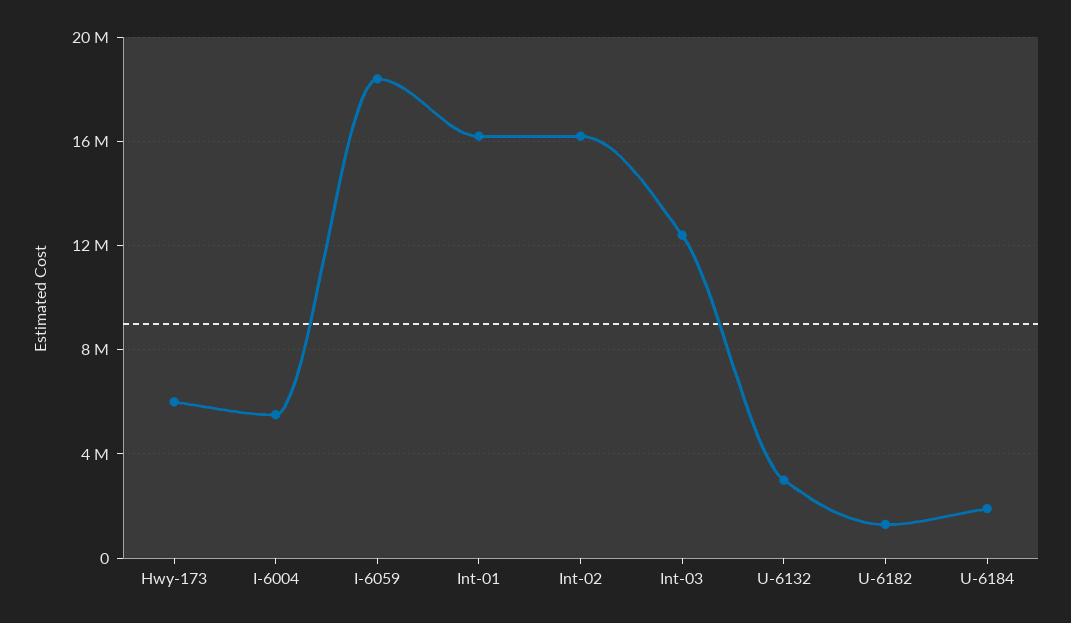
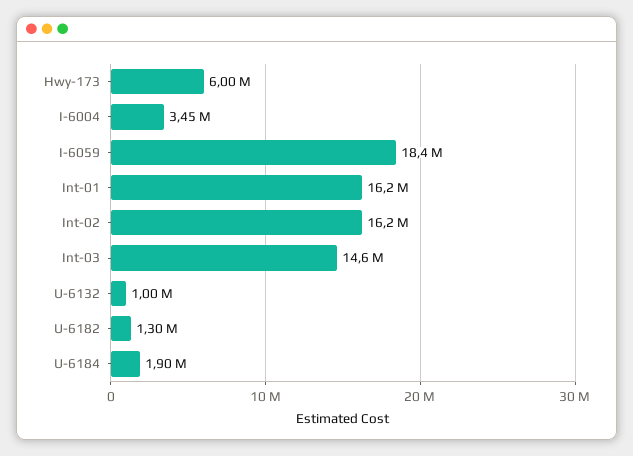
I-6004: 5500000 -> 3450000
Int-03: 12500000 -> 14600000
U-6132: 3000000 -> 1000000

